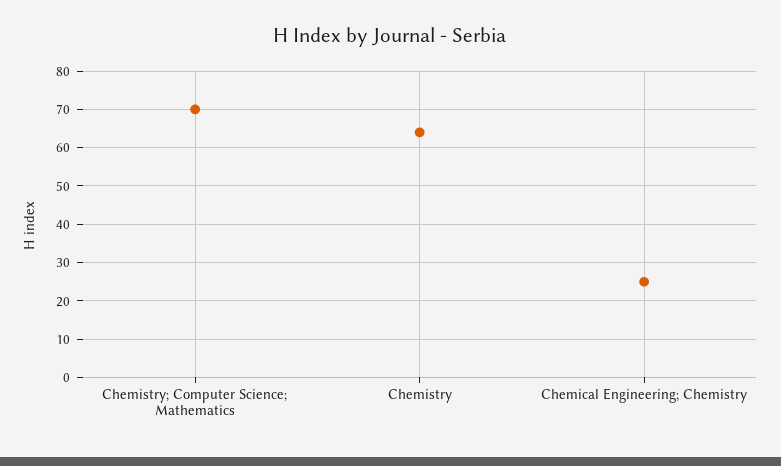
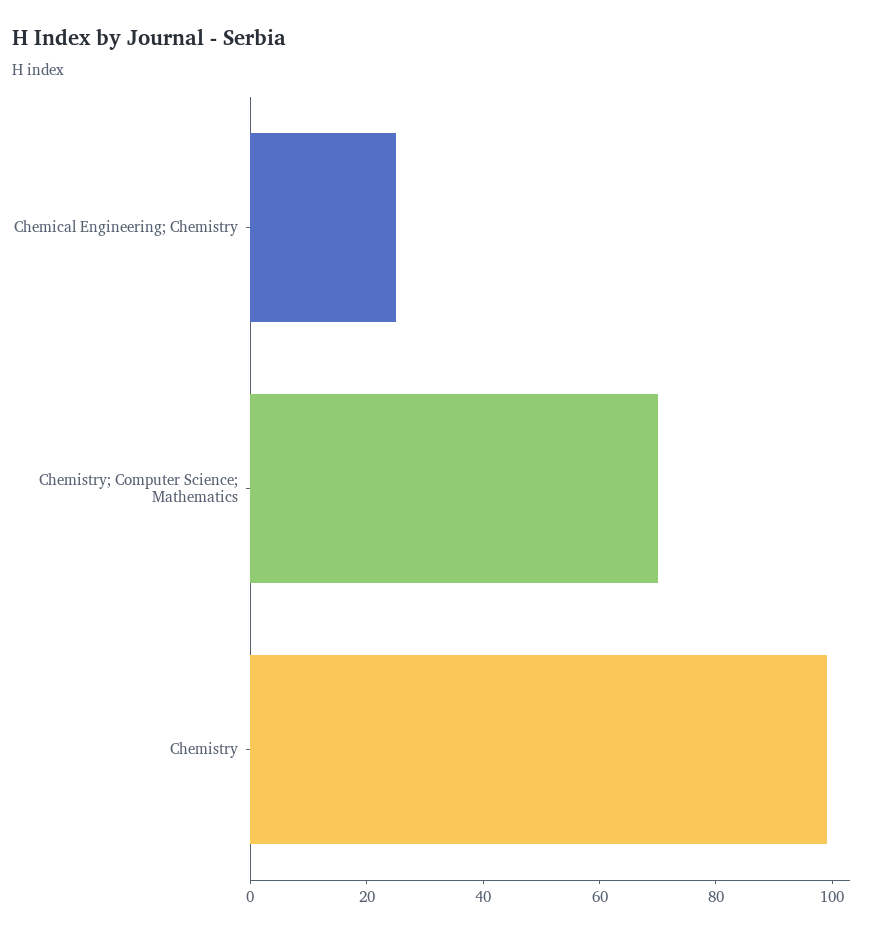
Chemistry: 65 -> 100

